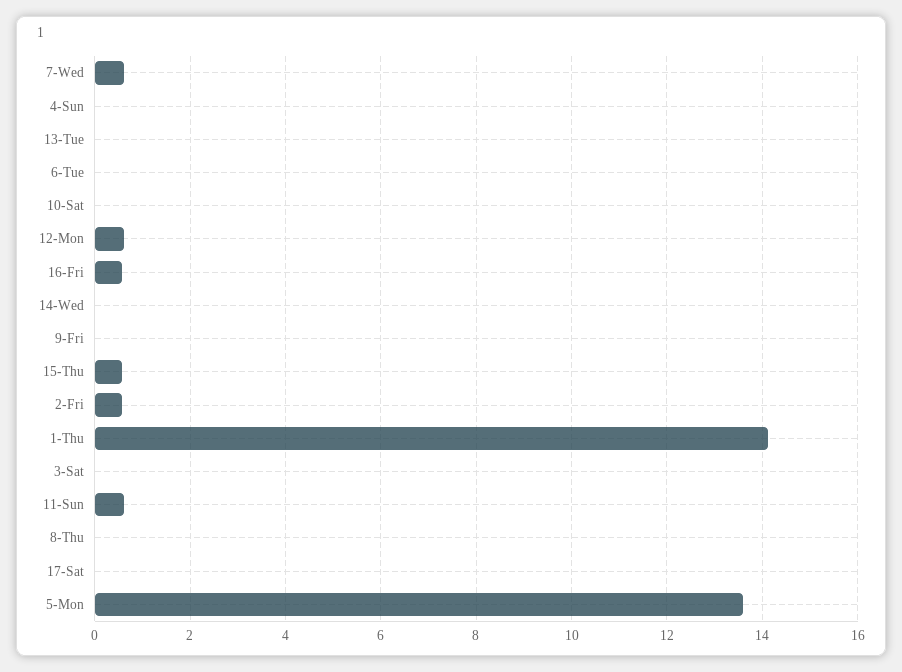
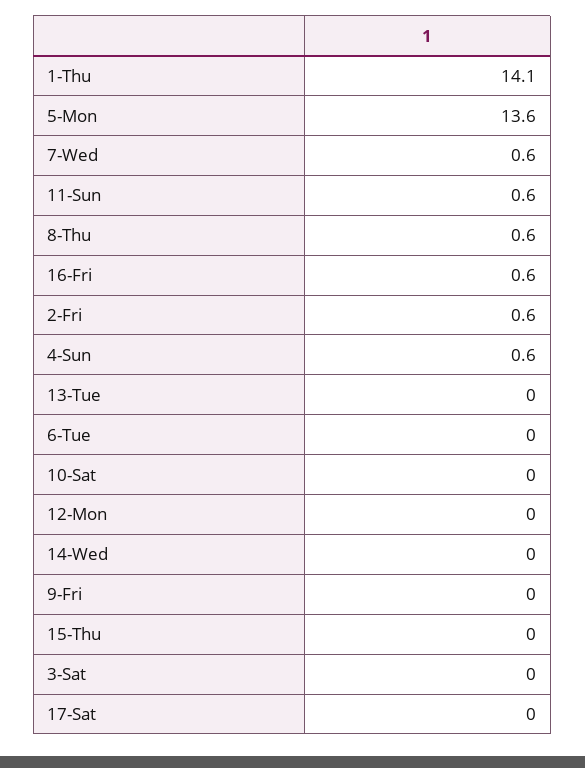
4-Sun: 0 -> 0.6
12-Mon: 0.6 -> 0
15-Thu: 0.6 -> 0
8-Thu: 0 -> 0.6

